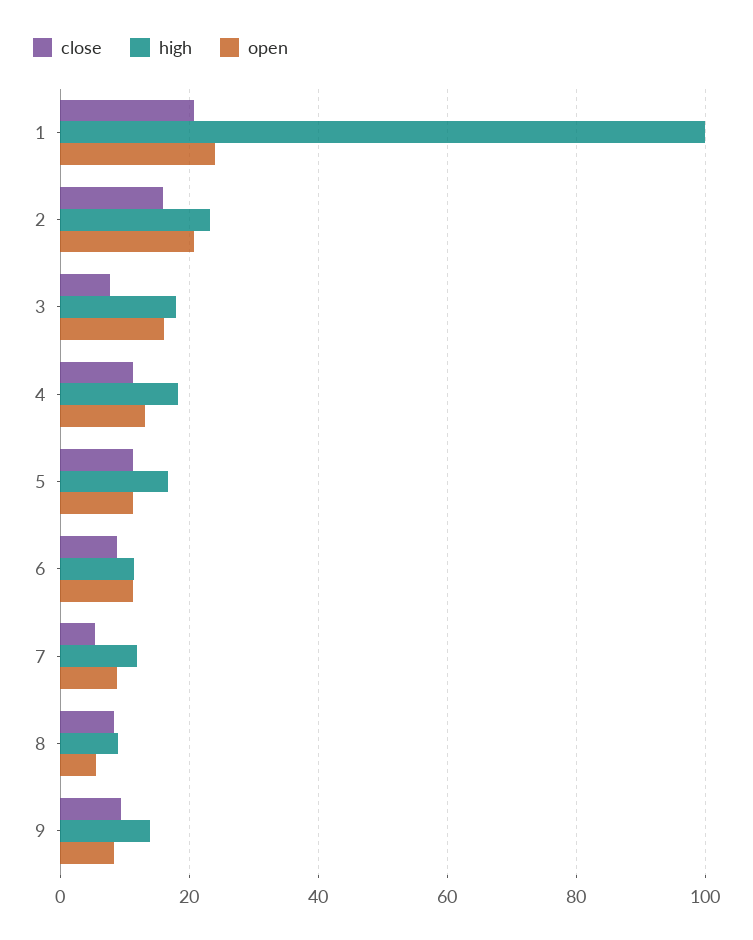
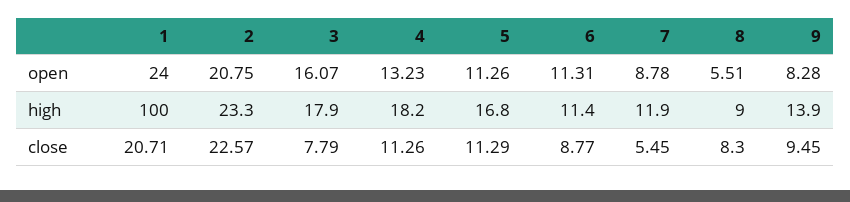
close, 2: 16 -> 22.57

